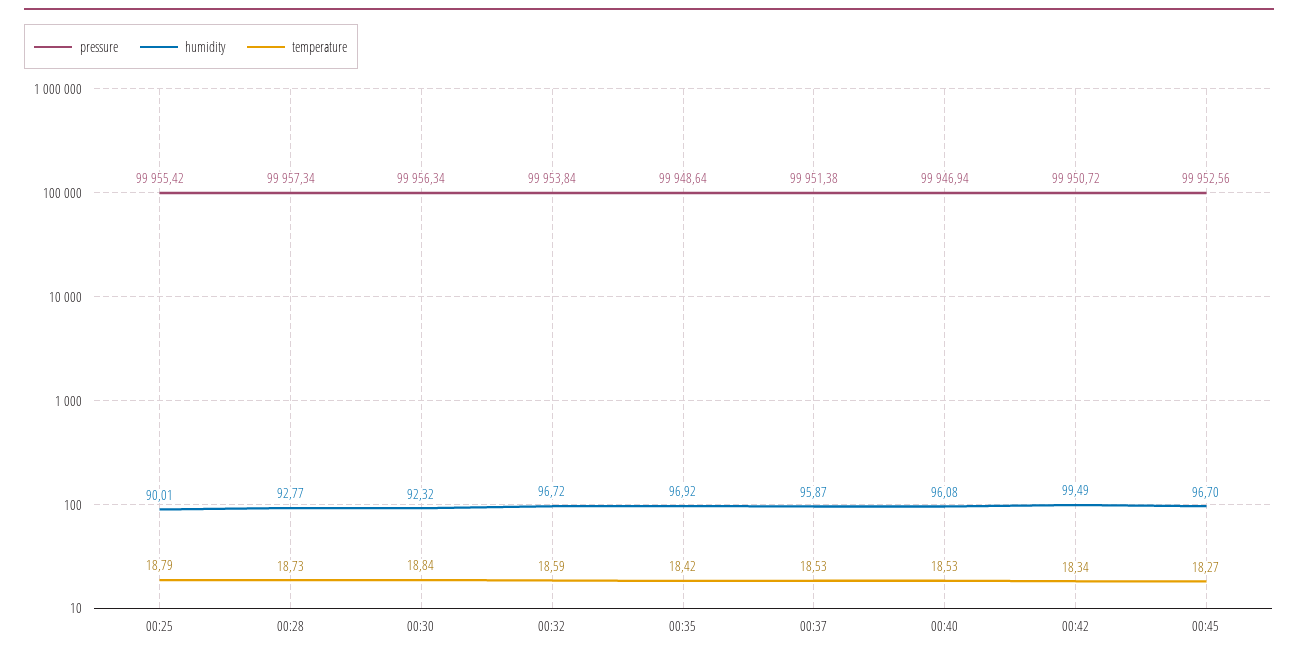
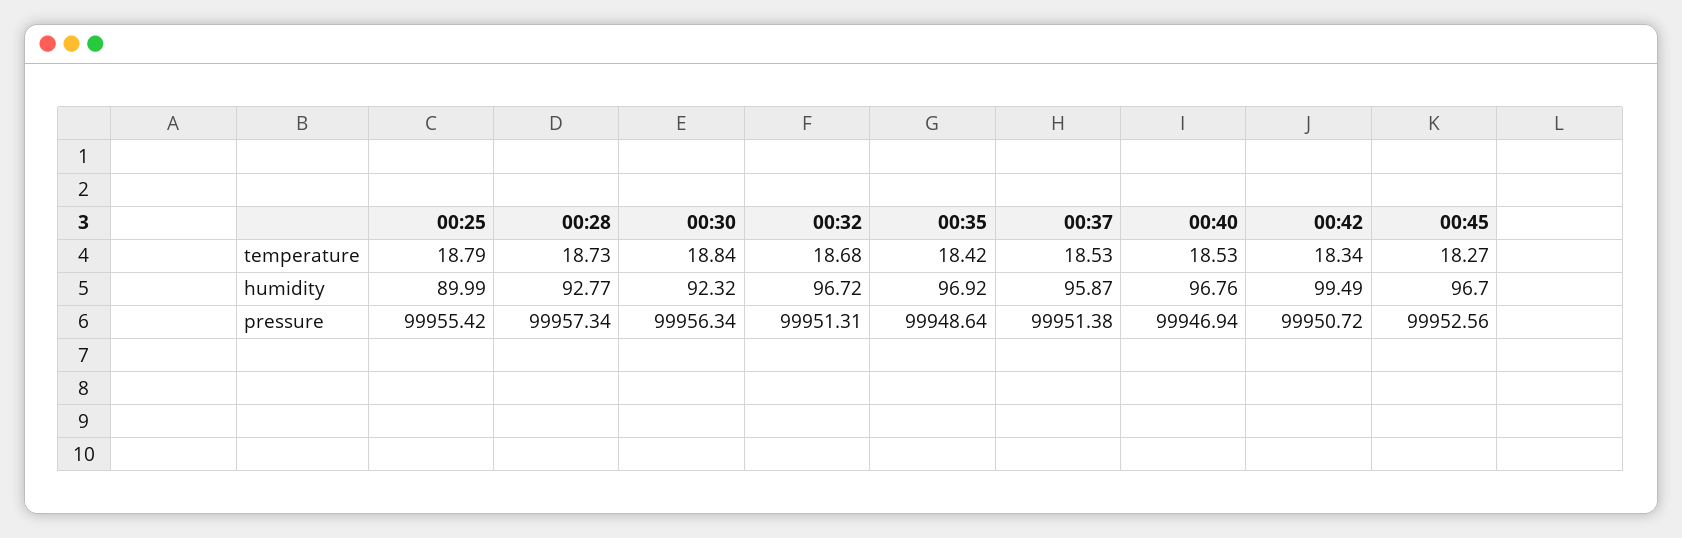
humidity, 00:25: 90.01 -> 89.99
pressure, 00:32: 99953.84 -> 99951.31
temperature, 00:32: 18.59 -> 18.68
humidity, 00:40: 96.08 -> 96.76

